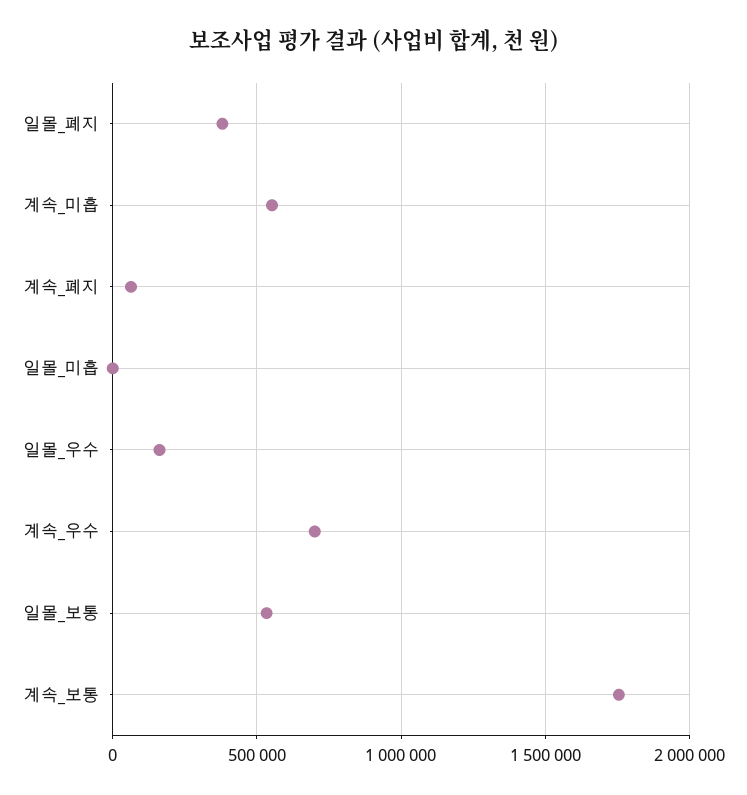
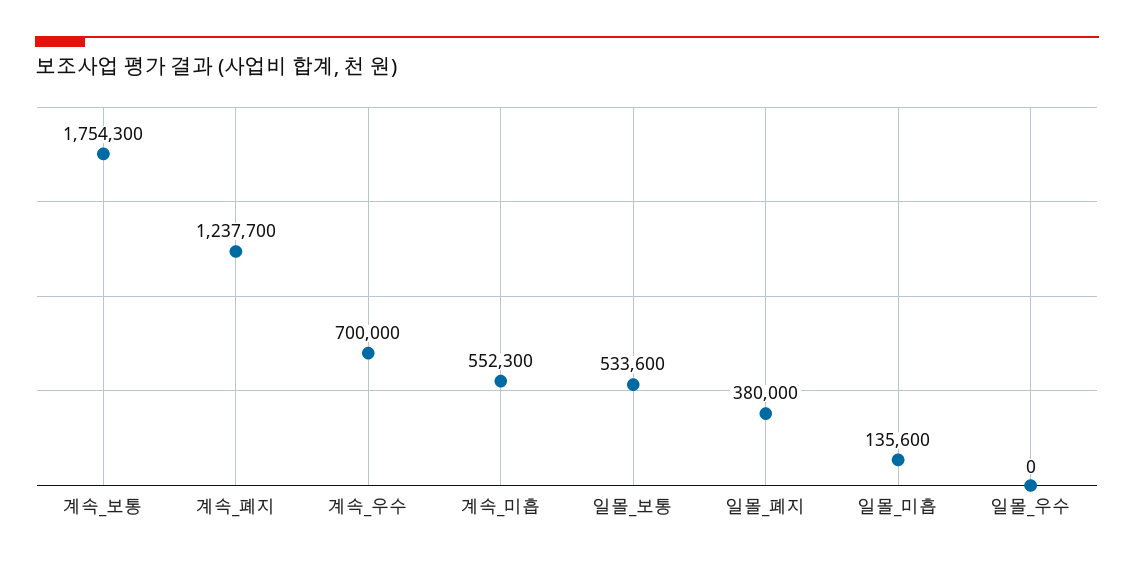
계속_폐지: 50000 -> 1237700
일몰_미흡: 0 -> 135600
일몰_우수: 150000 -> 0

